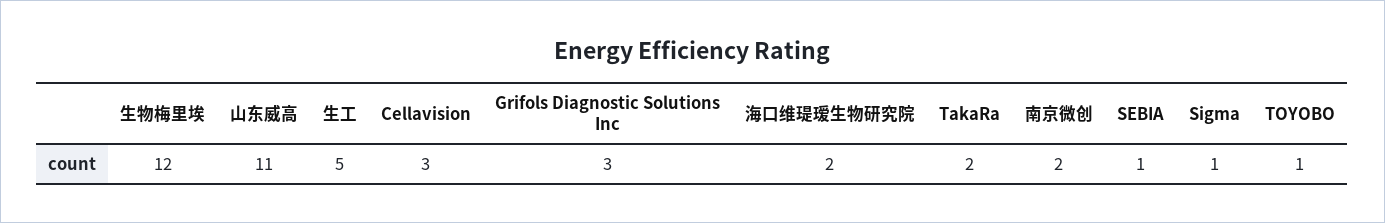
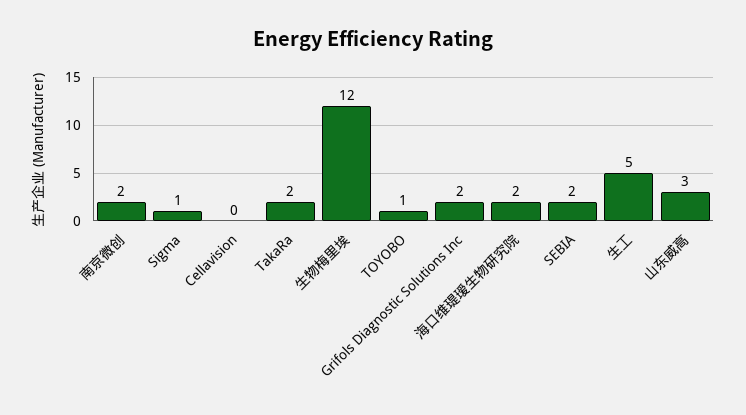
山东威高: 11 -> 3
Cellavision: 3 -> 0
Grifols Diagnostic Solutions Inc: 3 -> 2
SEBIA: 1 -> 2

